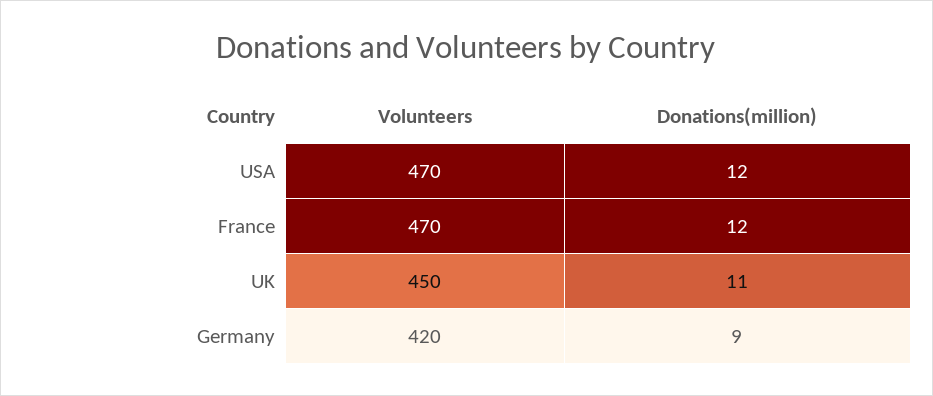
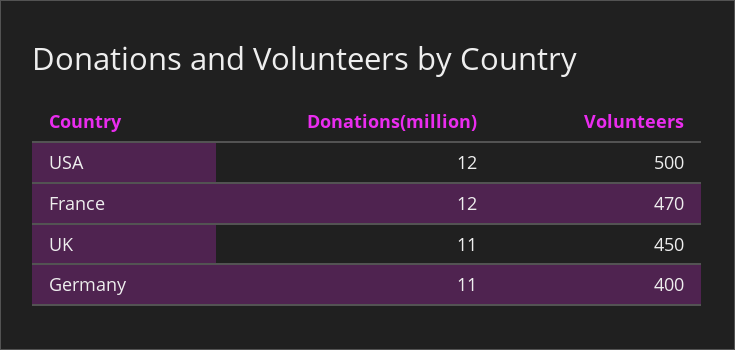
Volunteers, USA: 470 -> 500
Volunteers, Germany: 420 -> 400
Donations(million), Germany: 9 -> 11

